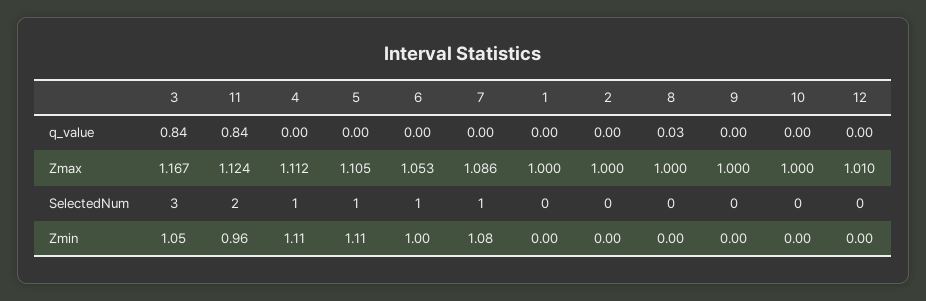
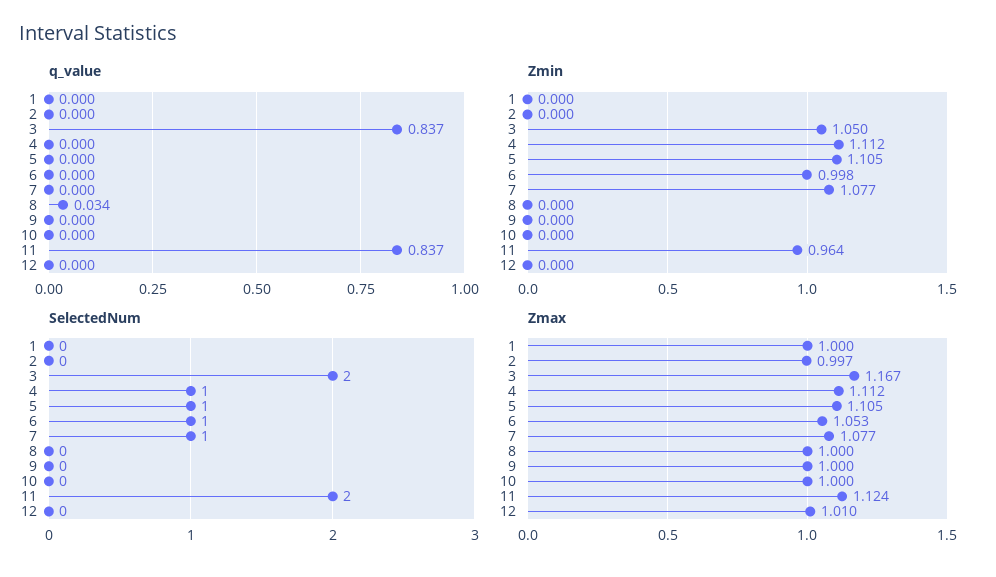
Zmax, 7: 1.086 -> 1.077
Zmax, 2: 1 -> 0.997
SelectedNum, 3: 3 -> 2

